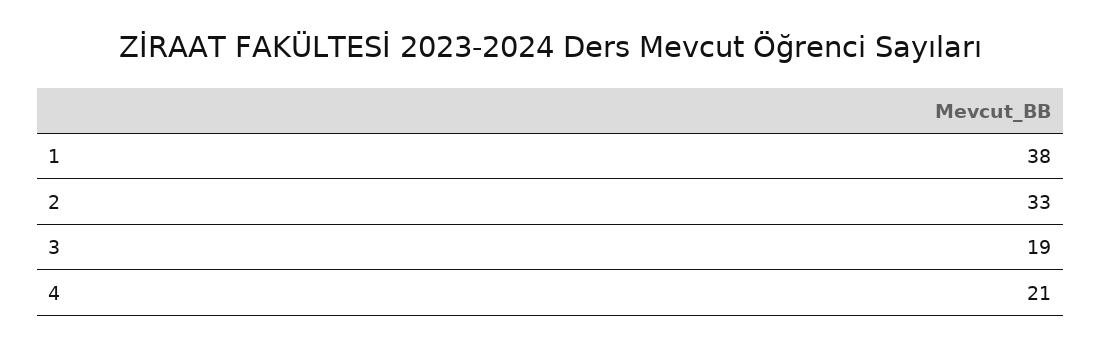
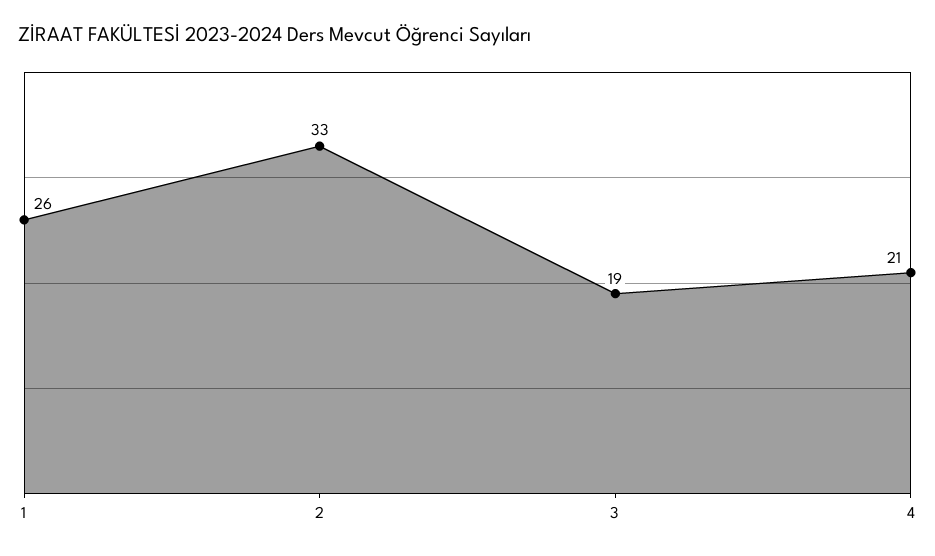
1: 38 -> 26

